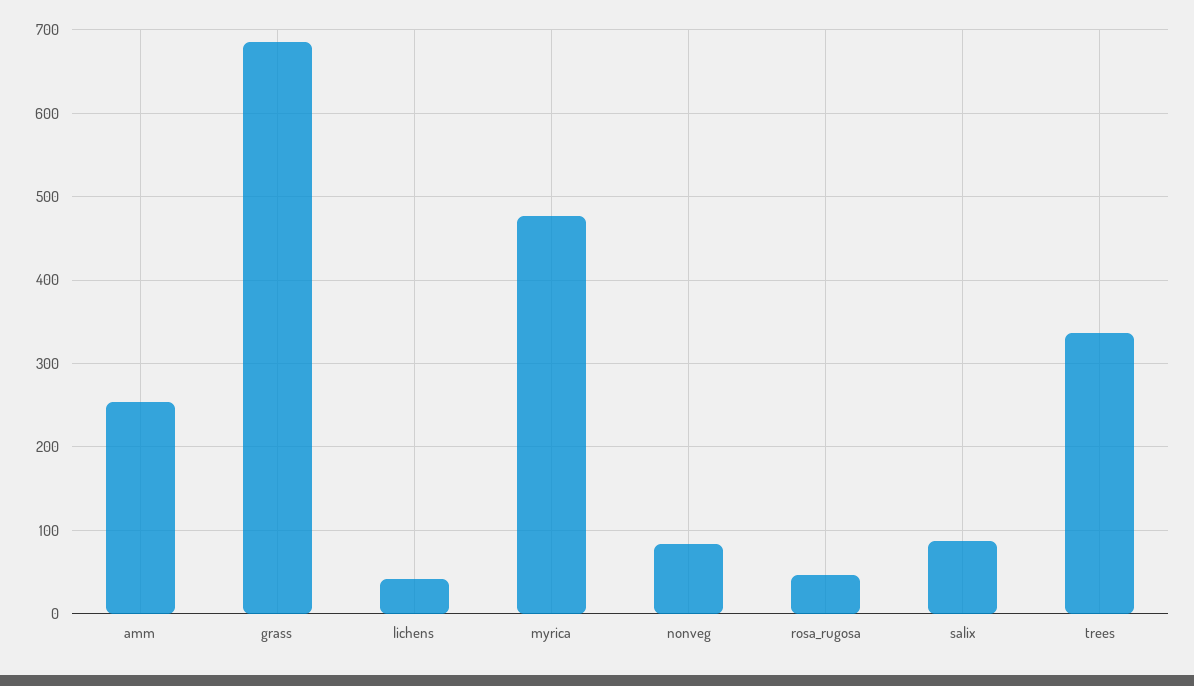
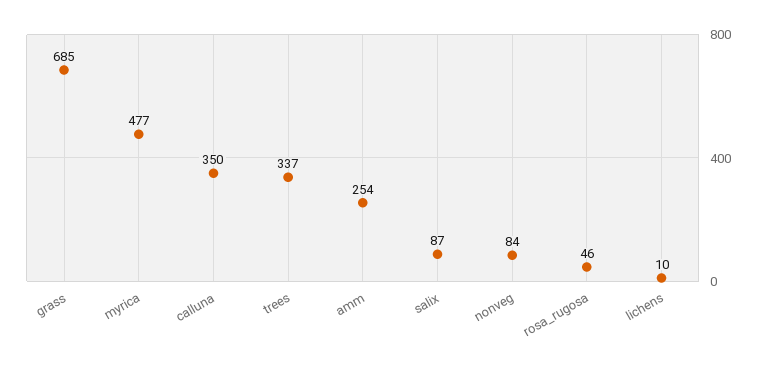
lichens: 40 -> 10
calluna: none -> 350

